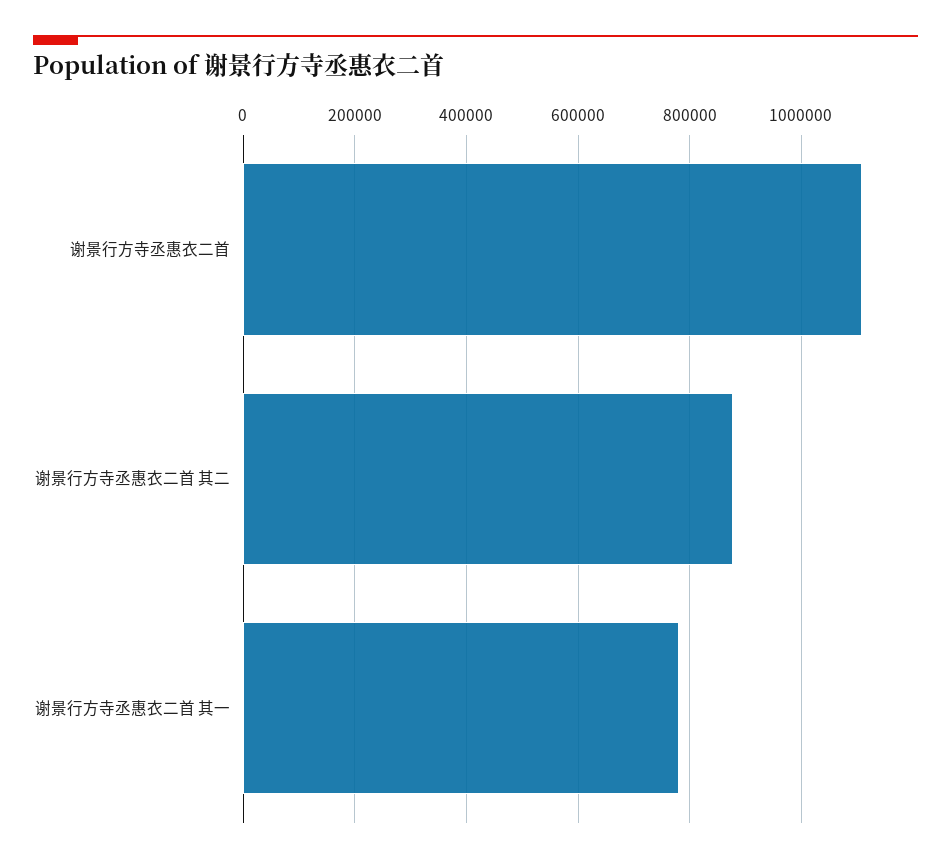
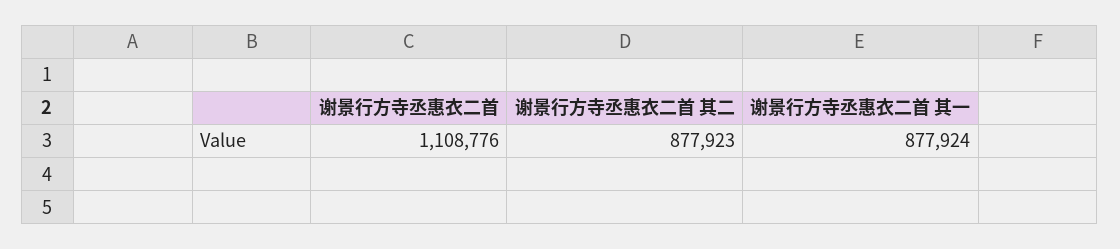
谢景行方寺丞惠衣二首 其一: 780000 -> 877924

